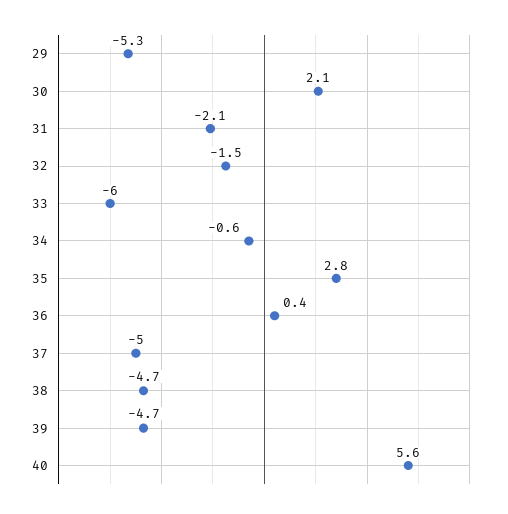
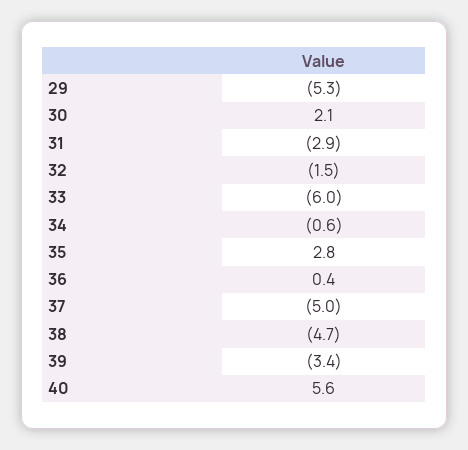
31: -2.1 -> -2.9
39: -4.7 -> -3.4

